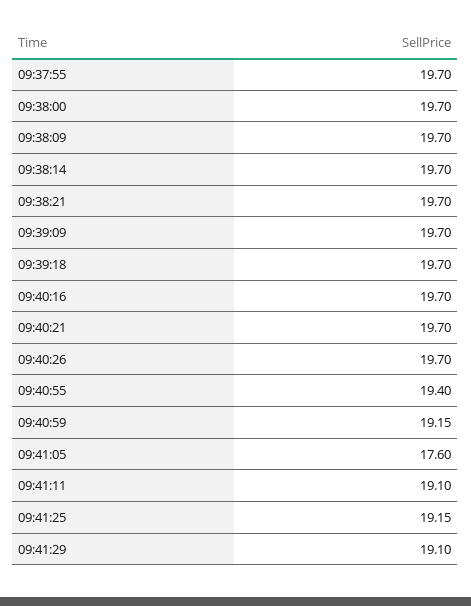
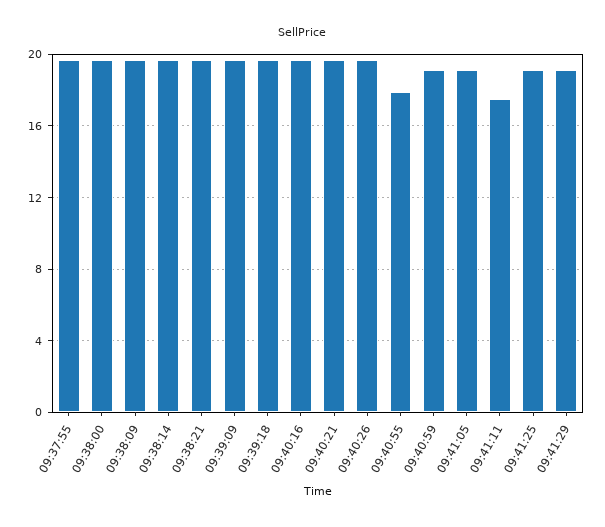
09:40:55: 19.4 -> 18
09:41:05: 17.6 -> 19
09:41:11: 19.1 -> 17.5

